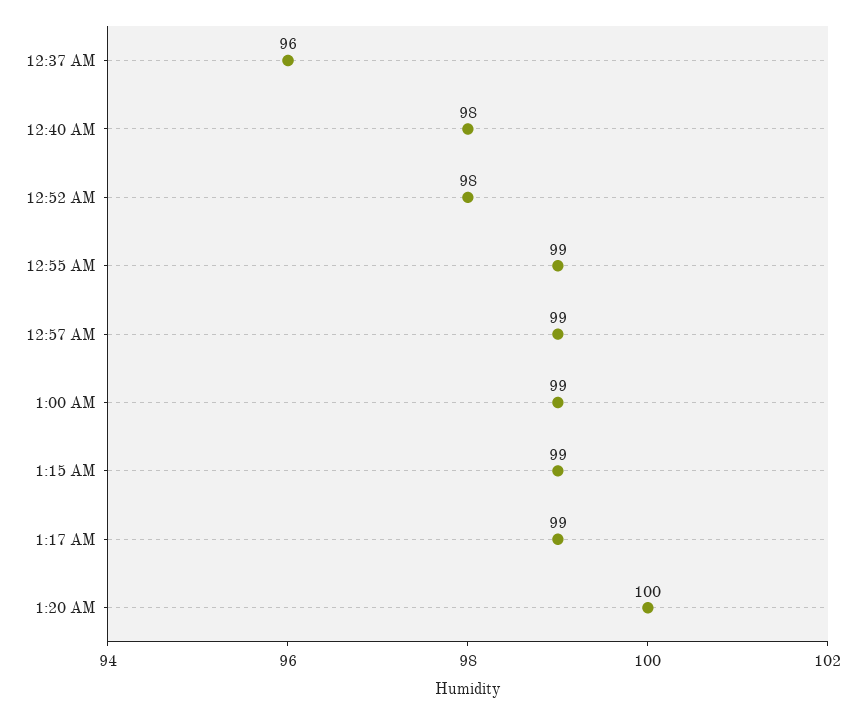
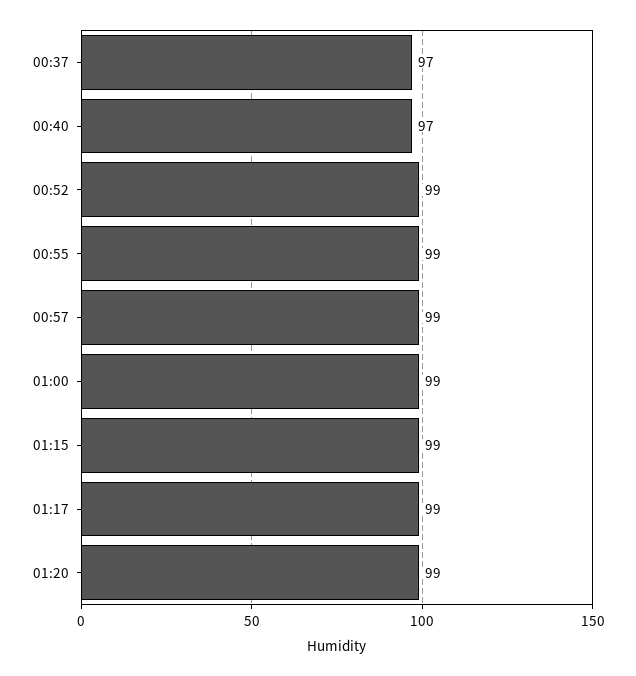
12:37 AM: 96 -> 97
12:40 AM: 98 -> 97
12:52 AM: 98 -> 99
1:20 AM: 100 -> 99

